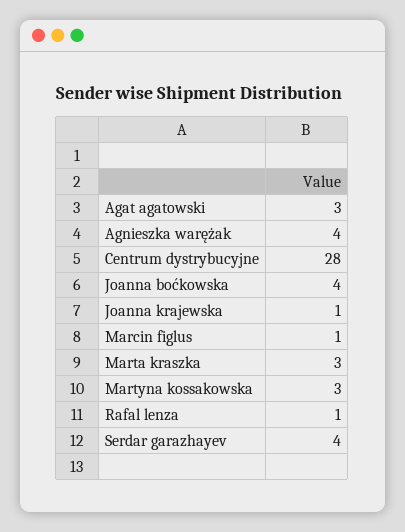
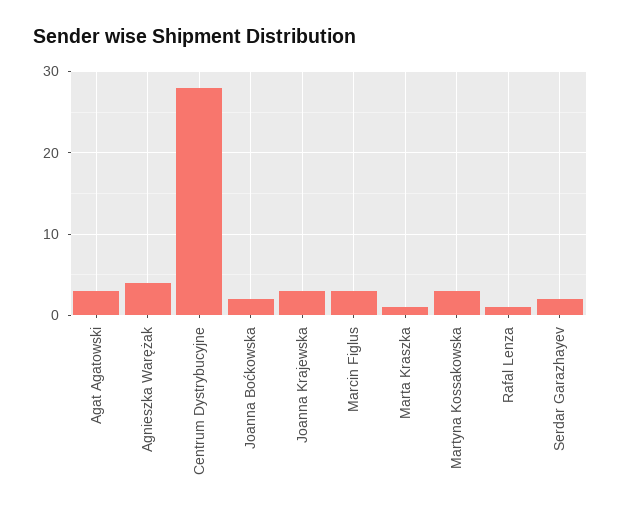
Joanna boćkowska: 4 -> 2
Joanna krajewska: 1 -> 3
Marcin figlus: 1 -> 3
Marta kraszka: 3 -> 1
Serdar garazhayev: 4 -> 2

